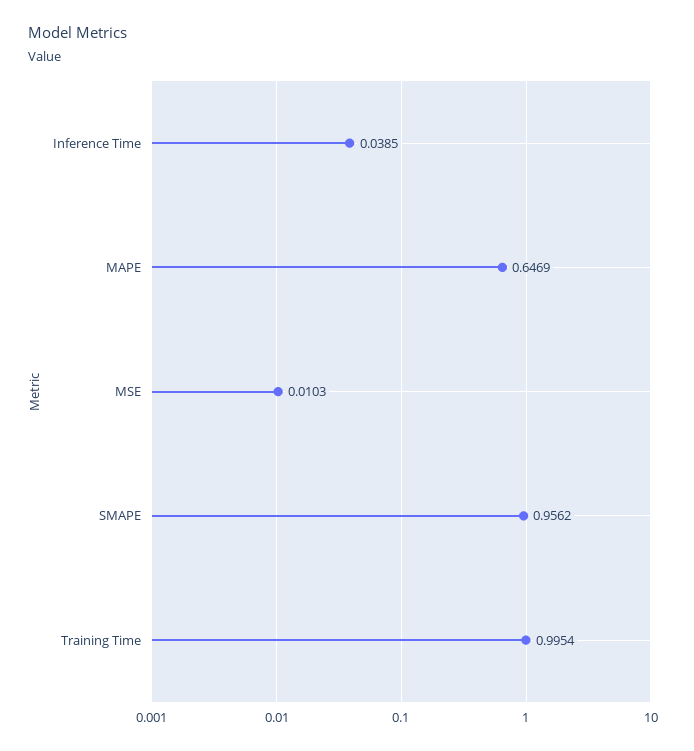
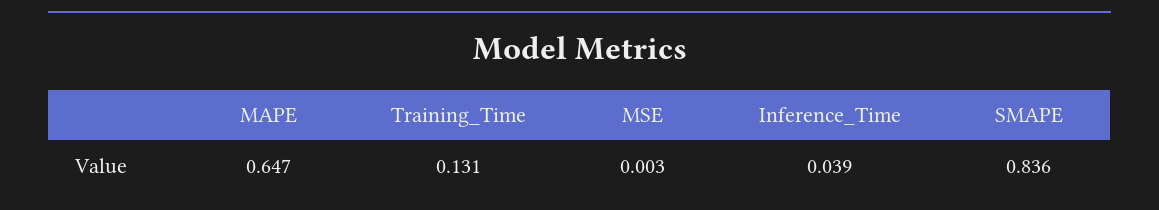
MSE: 0.0103 -> 0.003
SMAPE: 0.9562 -> 0.836
Training Time: 0.9954 -> 0.131

